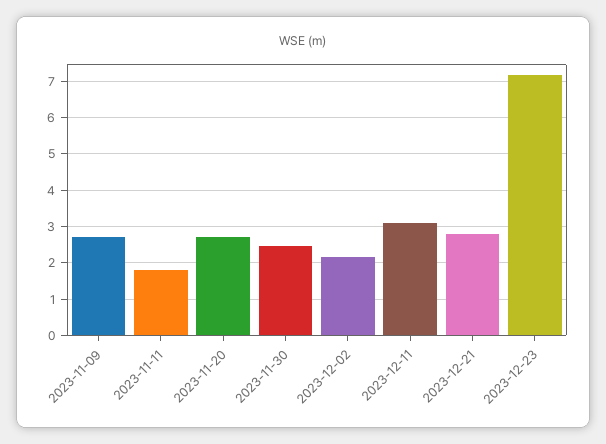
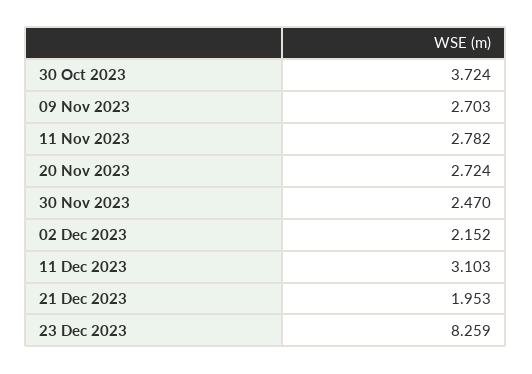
2023-11-11: 1.8 -> 2.782
2023-12-21: 2.8 -> 1.953
2023-12-23: 7.2 -> 8.259
30 Oct 2023: none -> 3.724

